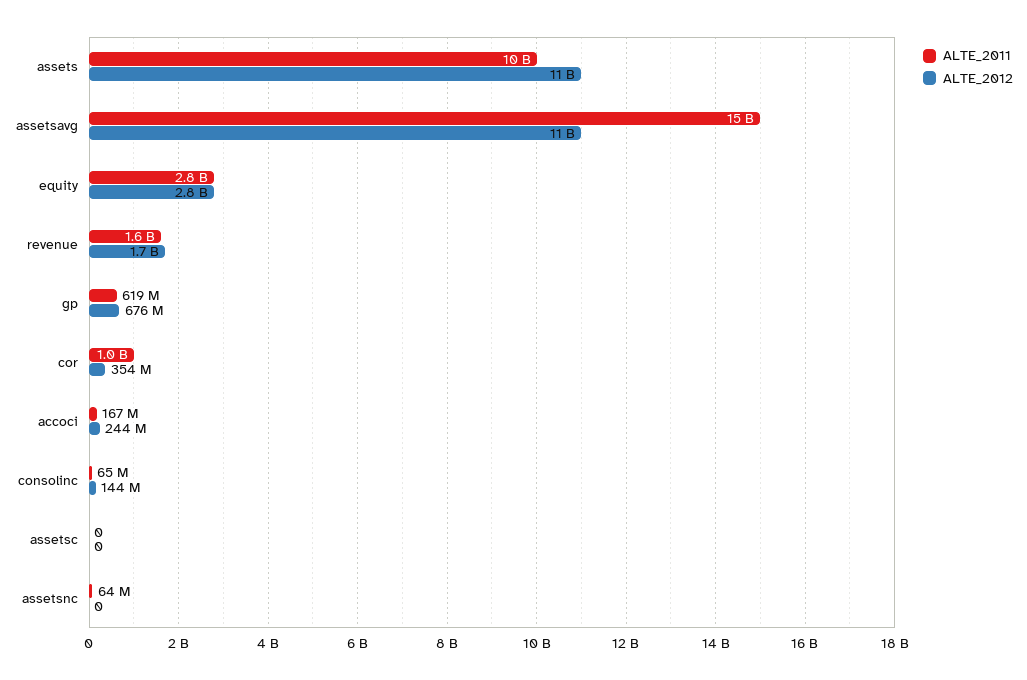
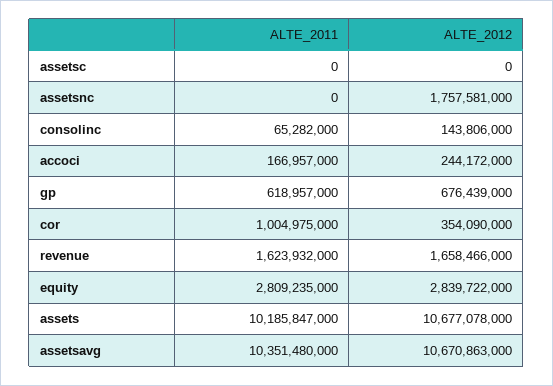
ALTE_2011, assetsavg: 15000000000 -> 10351480000
ALTE_2011, assetsnc: 64000000 -> 0
ALTE_2012, assetsnc: 0 -> 1757581000

